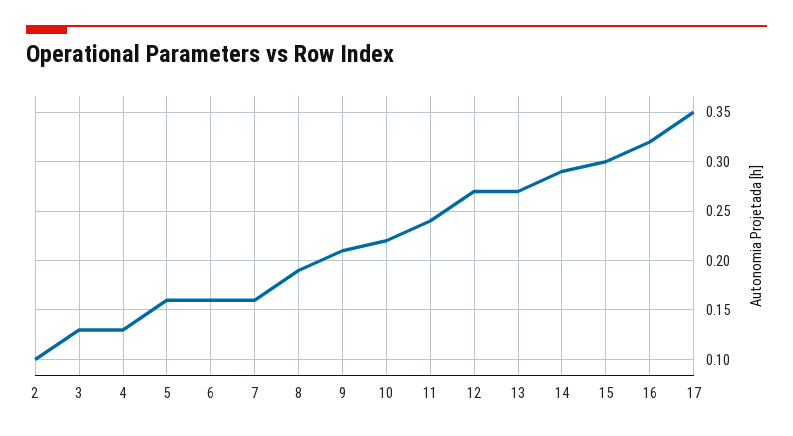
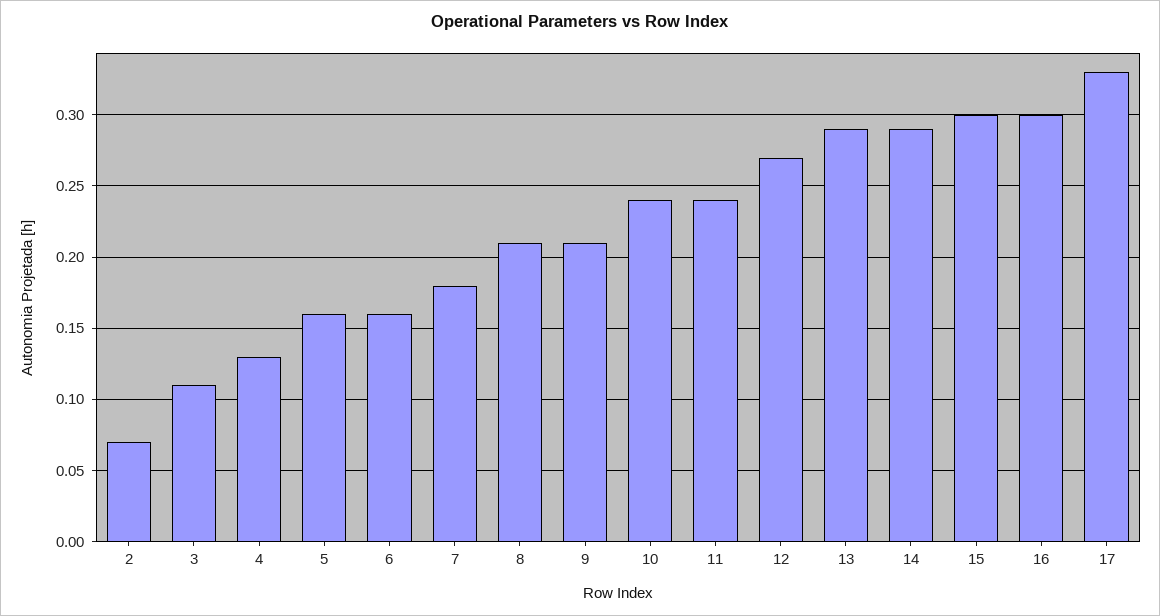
2: 0.1 -> 0.07
3: 0.13 -> 0.11
7: 0.16 -> 0.18
8: 0.19 -> 0.21
10: 0.22 -> 0.24
13: 0.27 -> 0.29
16: 0.32 -> 0.3
17: 0.35 -> 0.33

